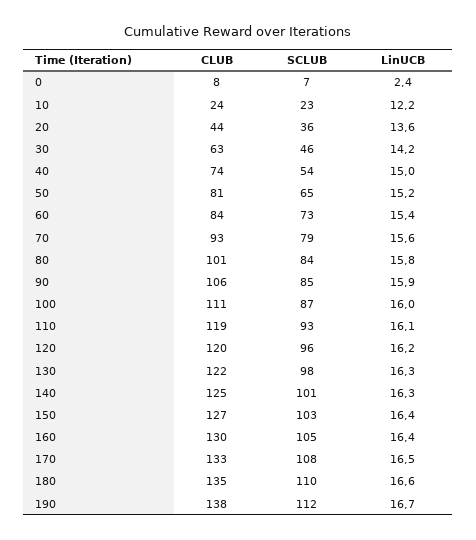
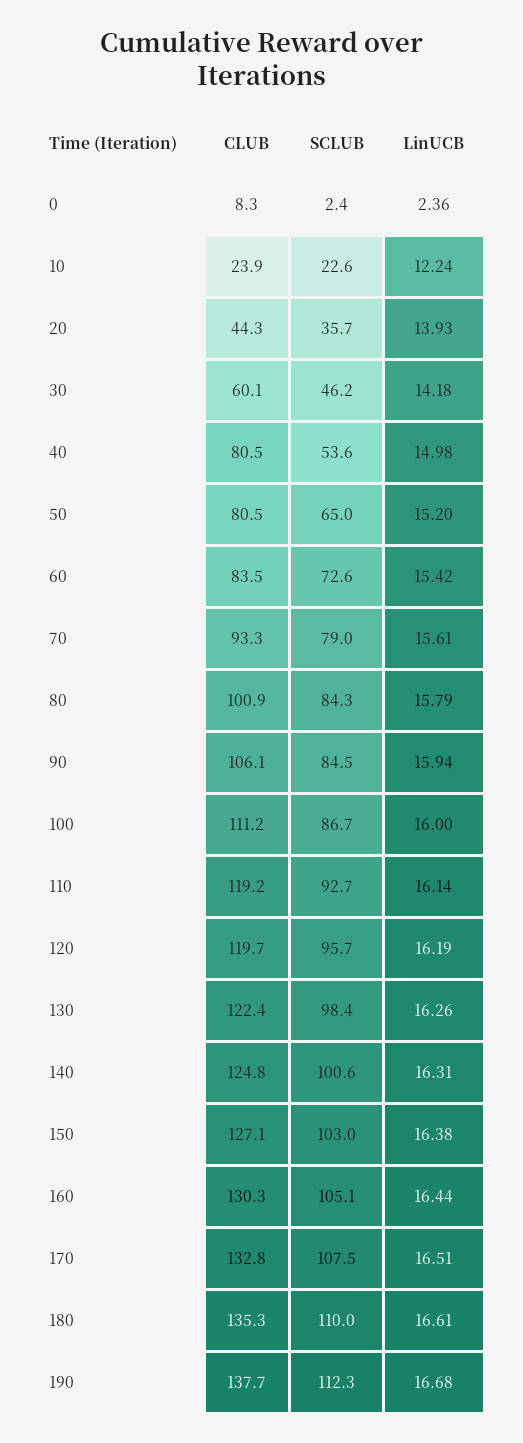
SCLUB, 0: 7 -> 2.4
LinUCB, 20: 13.6 -> 13.93
CLUB, 30: 63 -> 60.1
CLUB, 40: 74 -> 80.5

